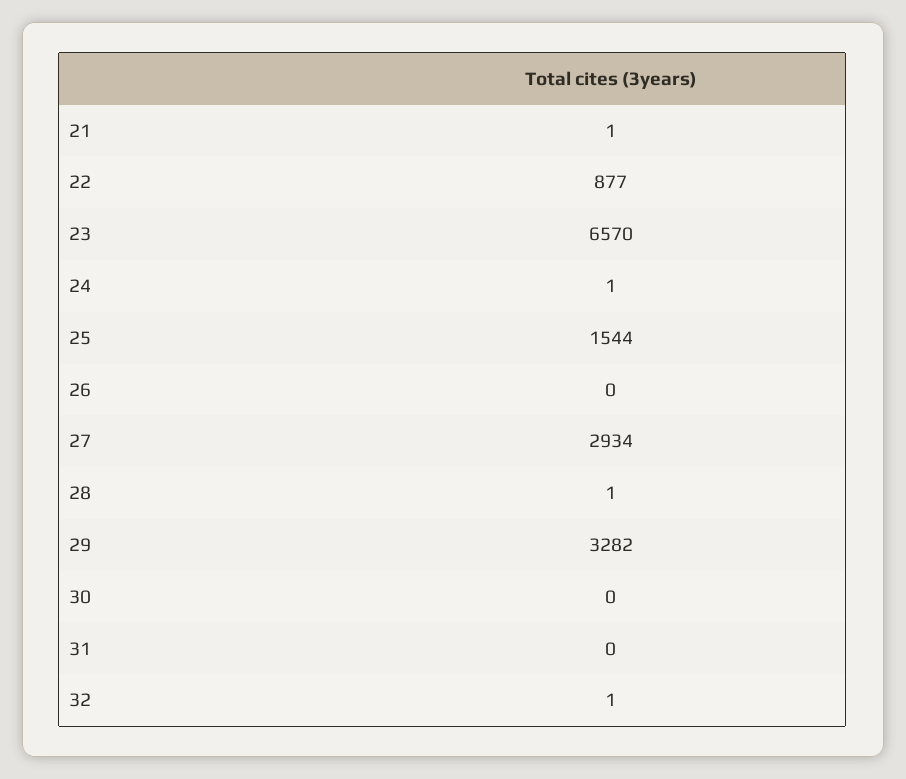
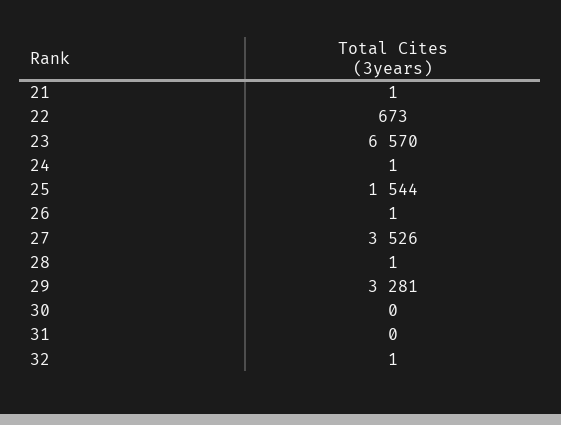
22: 877 -> 673
26: 0 -> 1
27: 2934 -> 3526
29: 3282 -> 3281

